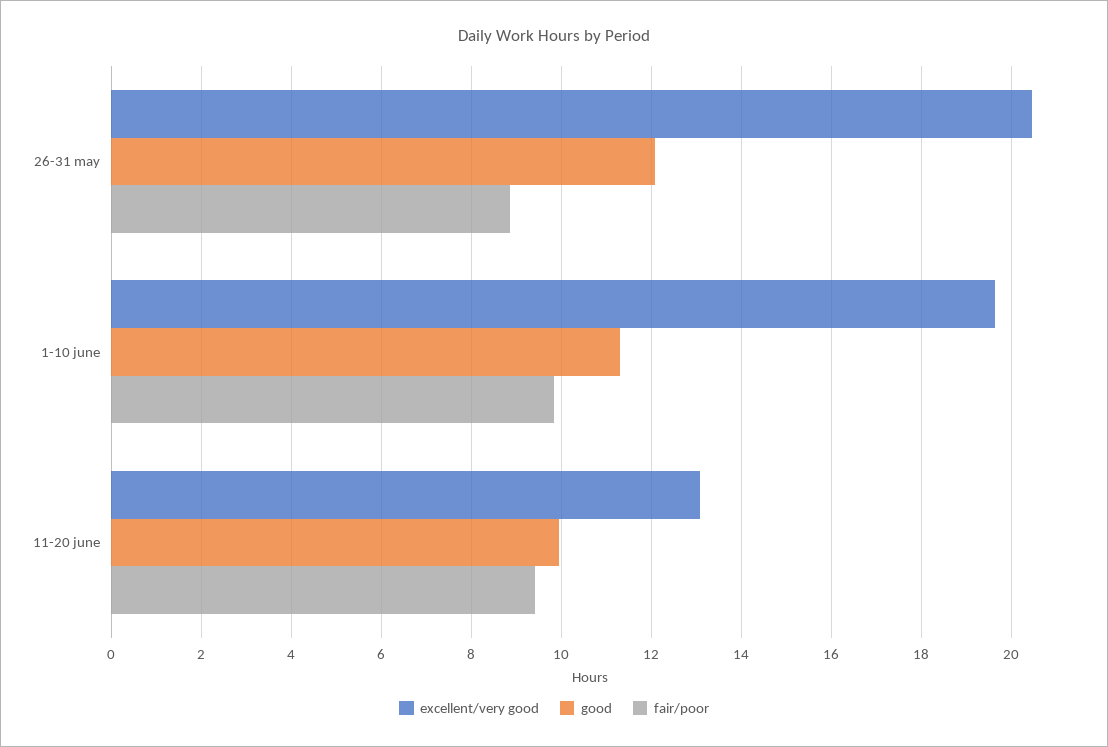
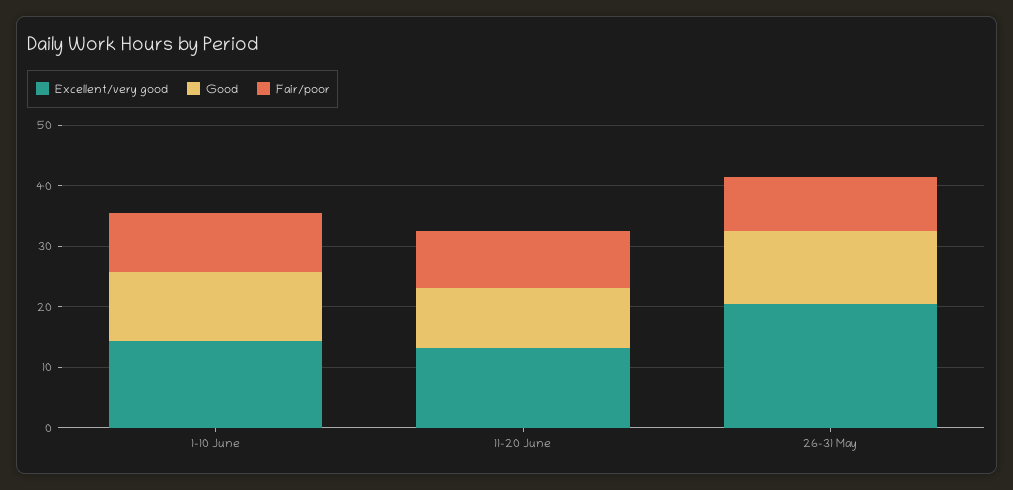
excellent/very good, 1-10 june: 19.6 -> 14

